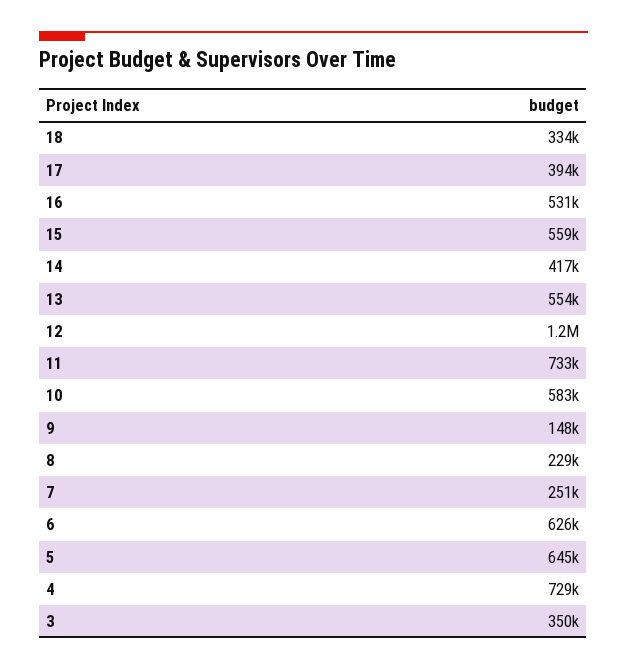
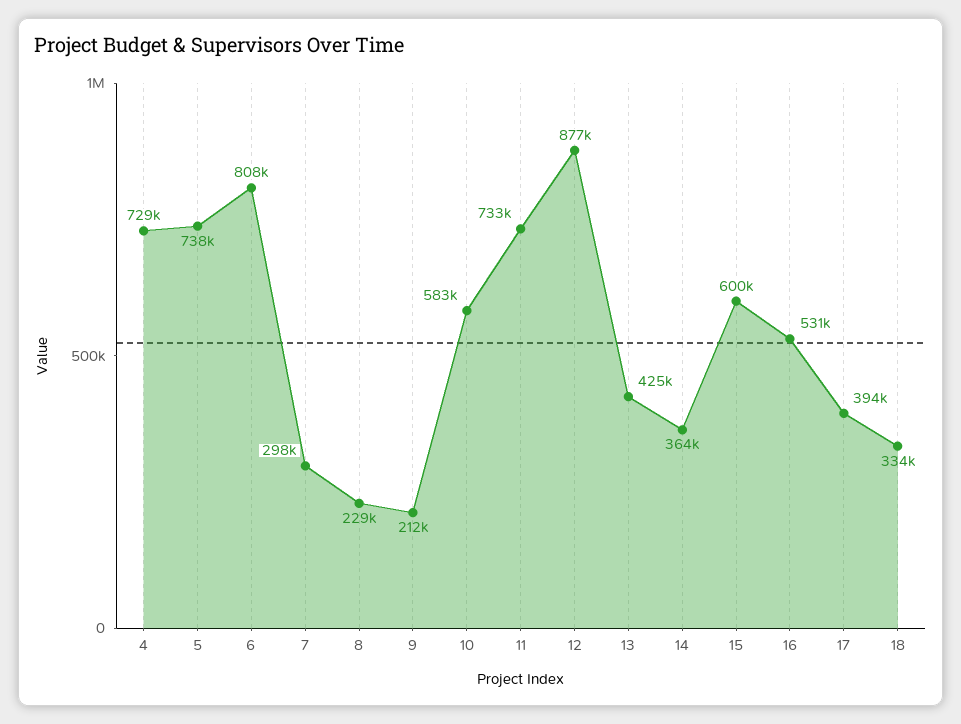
15: 559000 -> 600000
14: 417000 -> 364000
13: 554000 -> 425000
12: 1200000 -> 877000
9: 148000 -> 212000
7: 251000 -> 298000
6: 626000 -> 808000
5: 645000 -> 738000
3: 350000 -> none

